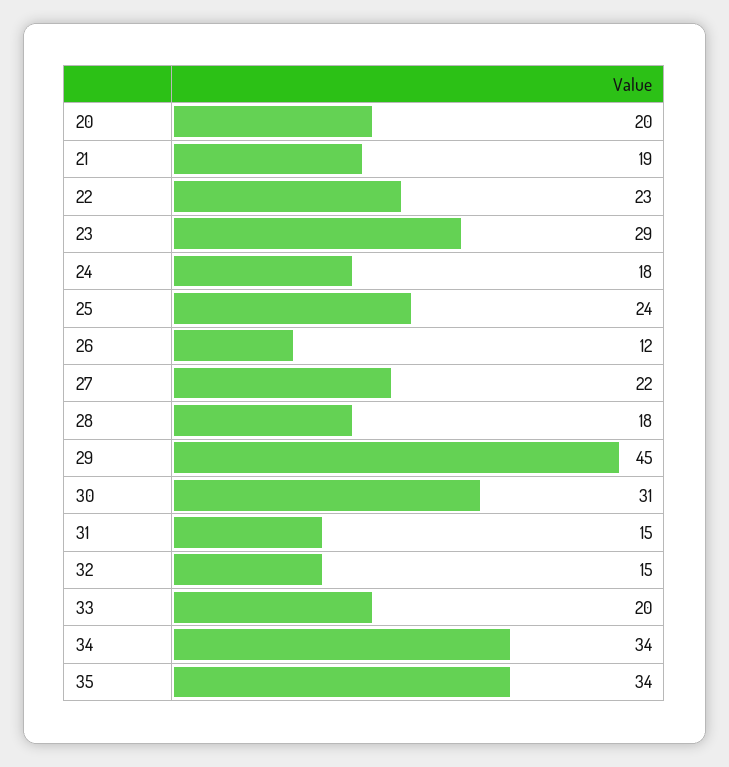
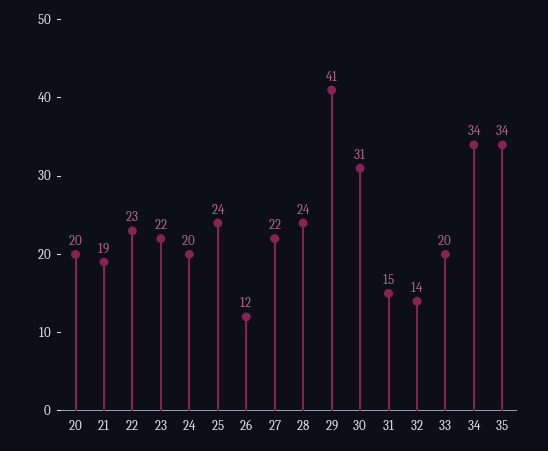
23: 29 -> 22
24: 18 -> 20
28: 18 -> 24
29: 45 -> 41
32: 15 -> 14

